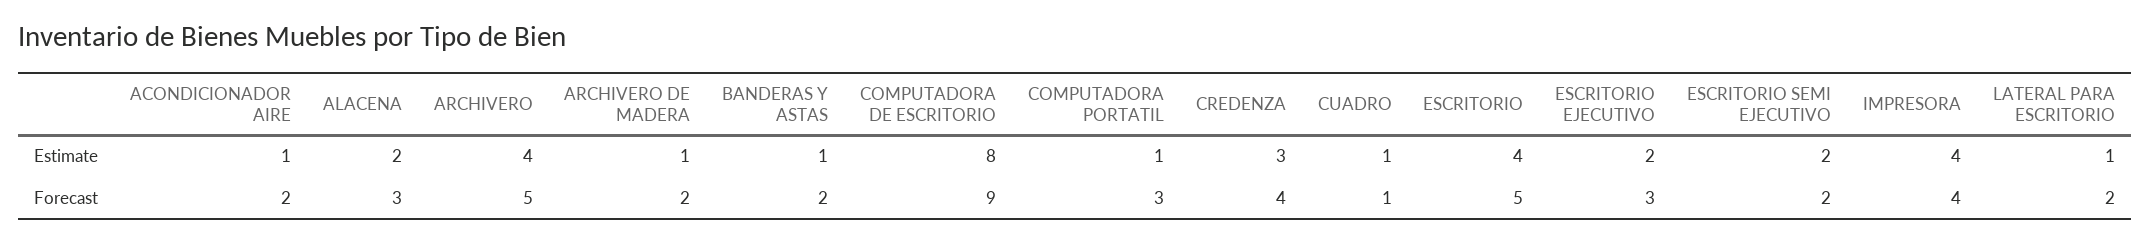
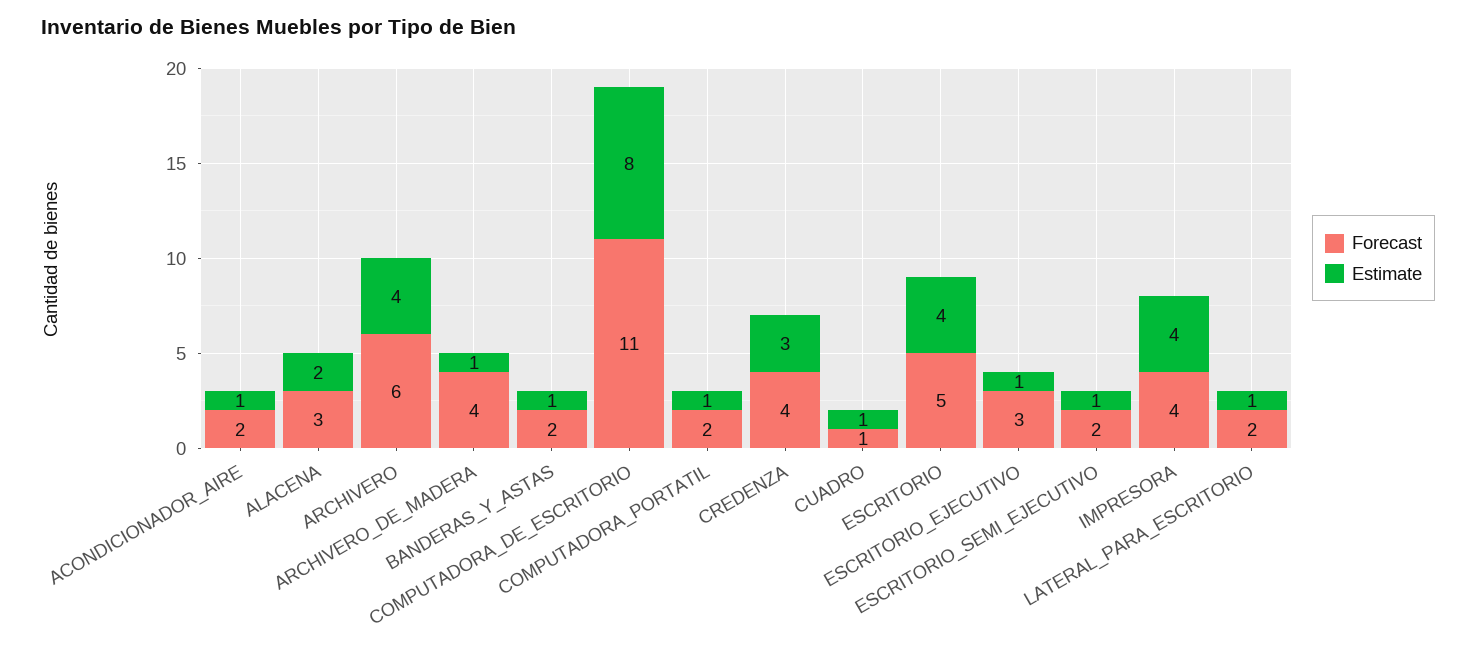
Estimate, ESCRITORIO EJECUTIVO: 2 -> 1
Estimate, ESCRITORIO SEMI EJECUTIVO: 2 -> 1
Forecast, ARCHIVERO: 5 -> 6
Forecast, ARCHIVERO DE MADERA: 2 -> 4
Forecast, COMPUTADORA DE ESCRITORIO: 9 -> 11
Forecast, COMPUTADORA PORTATIL: 3 -> 2

